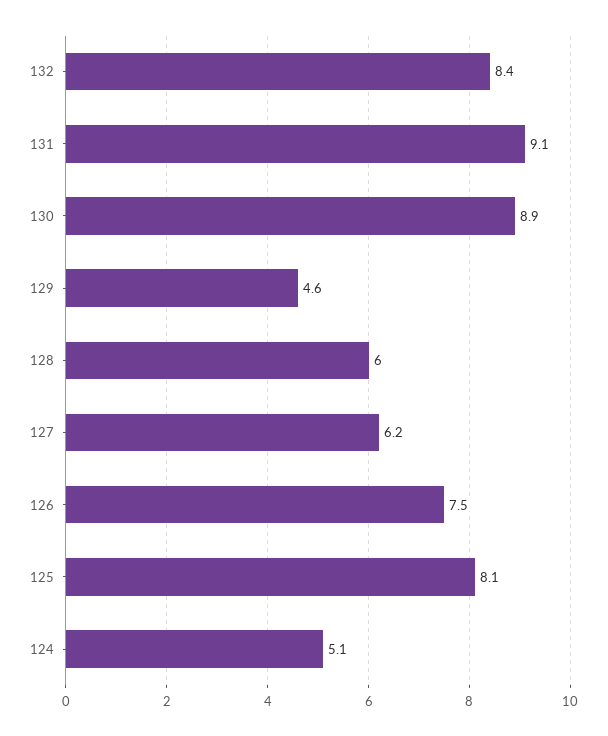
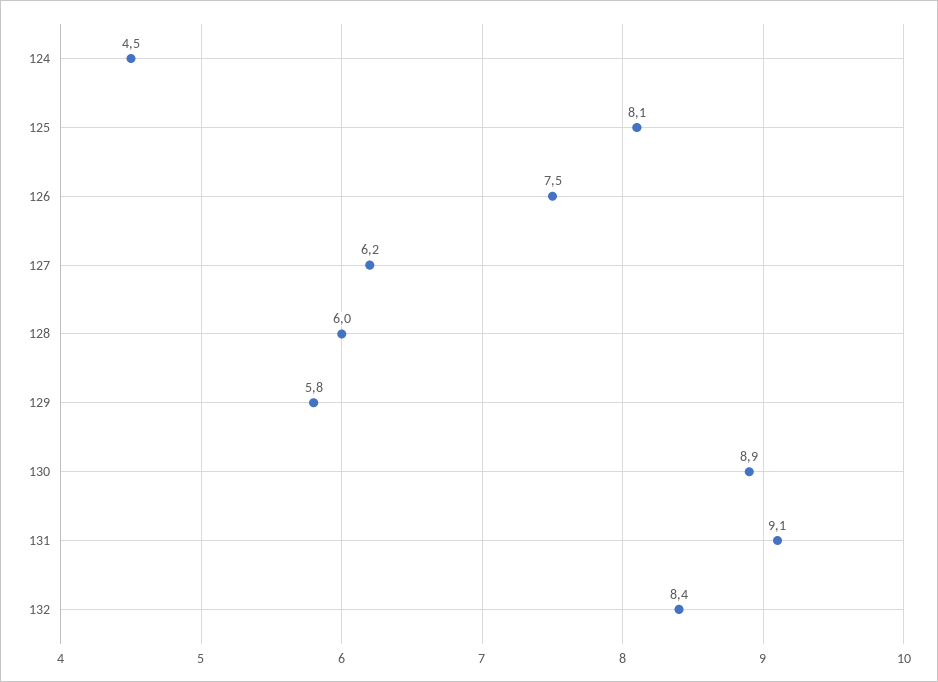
129: 4.6 -> 5.8
124: 5.1 -> 4.5

